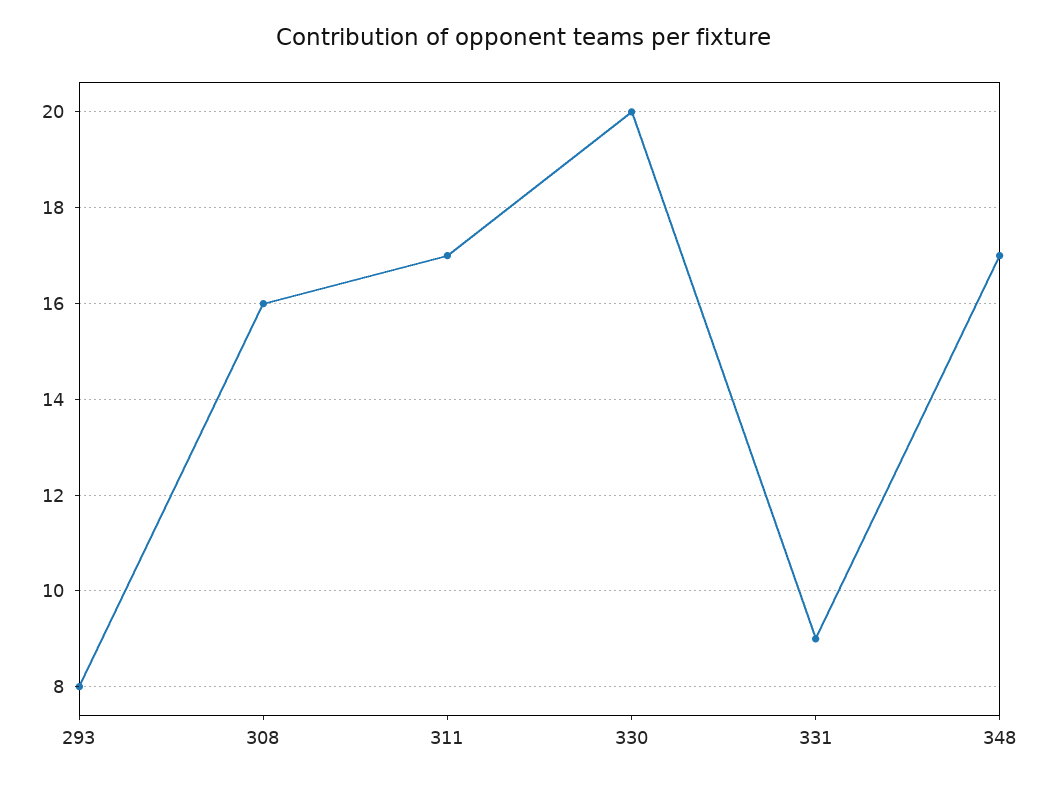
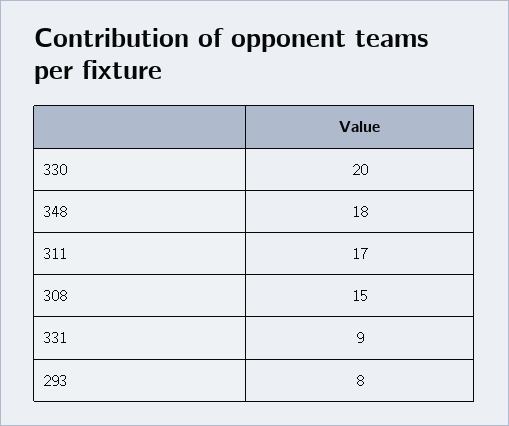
308: 16 -> 15
348: 17 -> 18

